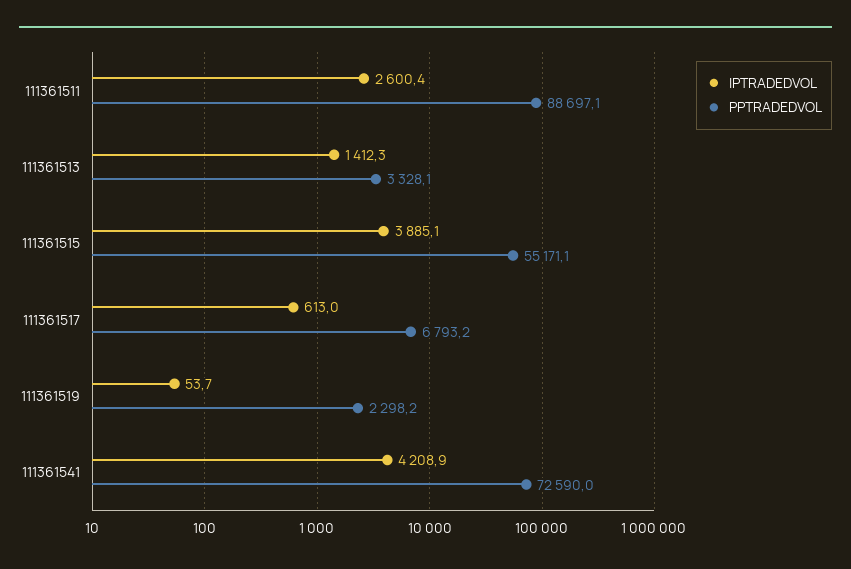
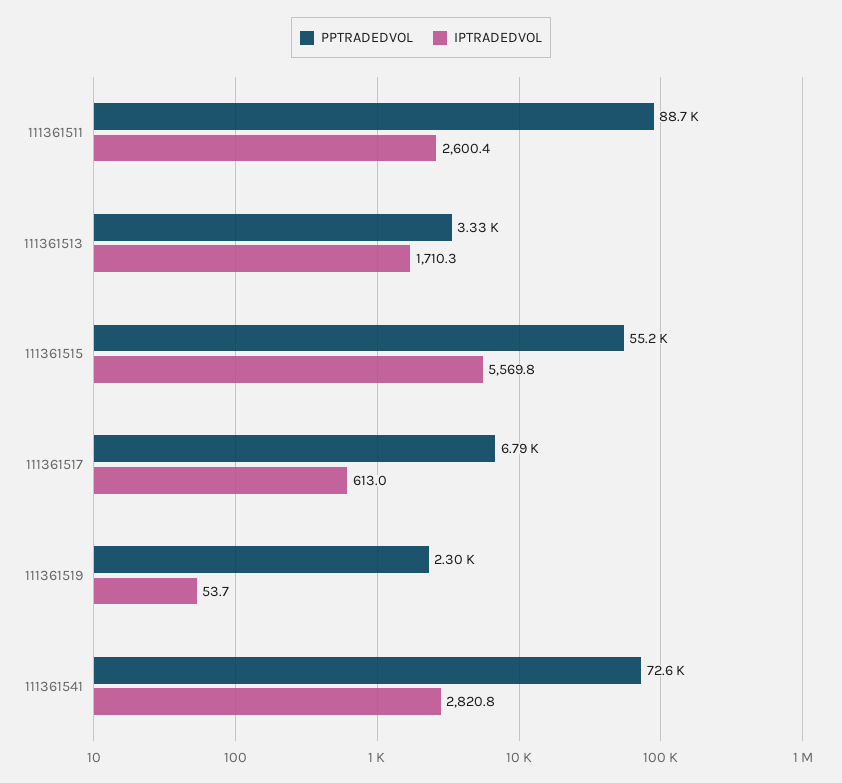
IPTRADEDVOL, 111361513: 1412.3 -> 1710.3
IPTRADEDVOL, 111361515: 3885.1 -> 5569.8
IPTRADEDVOL, 111361541: 4208.9 -> 2820.8

